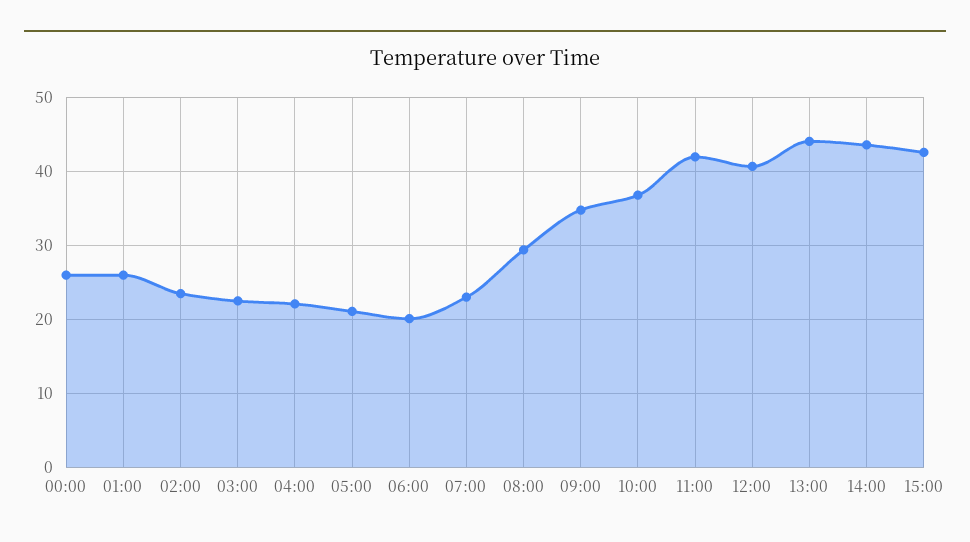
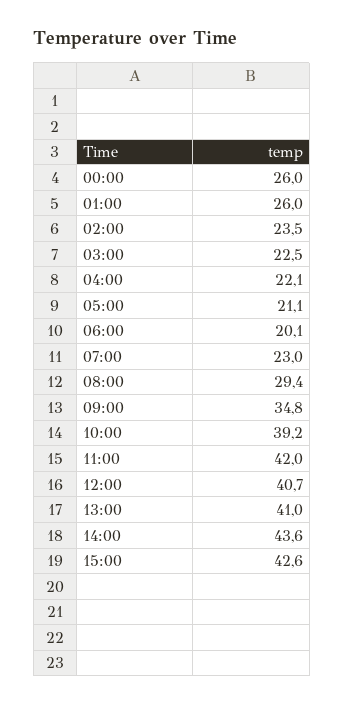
10:00: 37 -> 39.2
13:00: 44 -> 41

